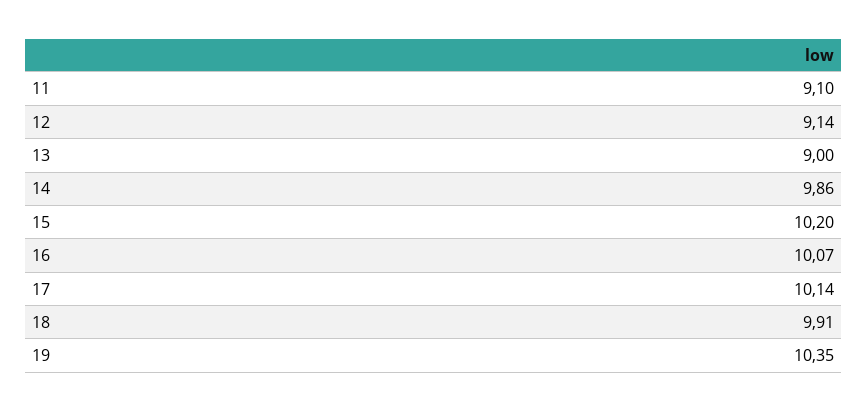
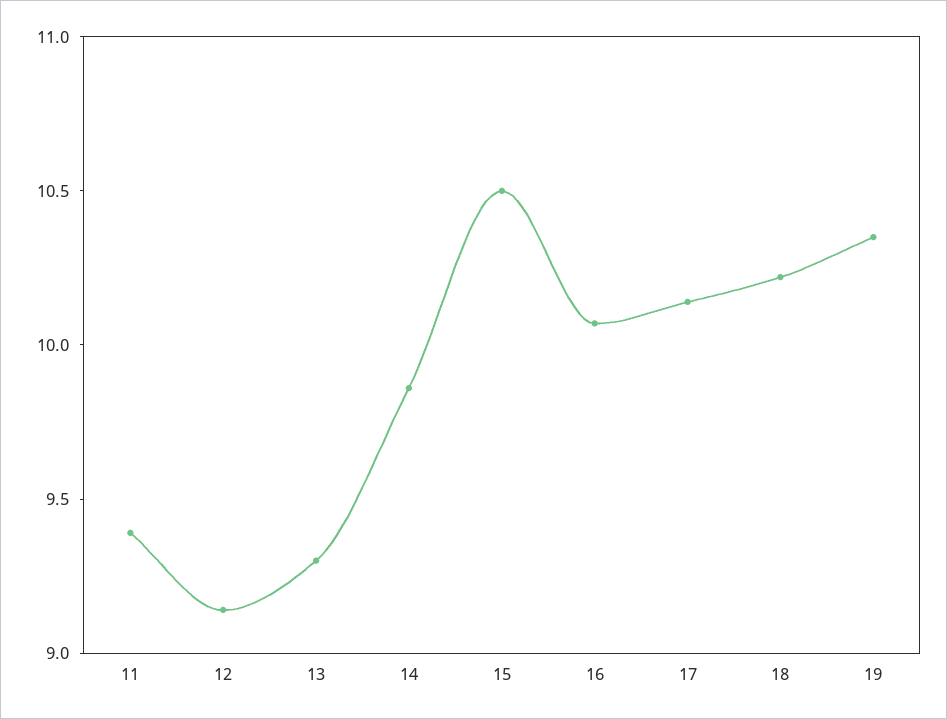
11: 9.1 -> 9.4
13: 9 -> 9.3
15: 10.2 -> 10.5
18: 9.91 -> 10.2

